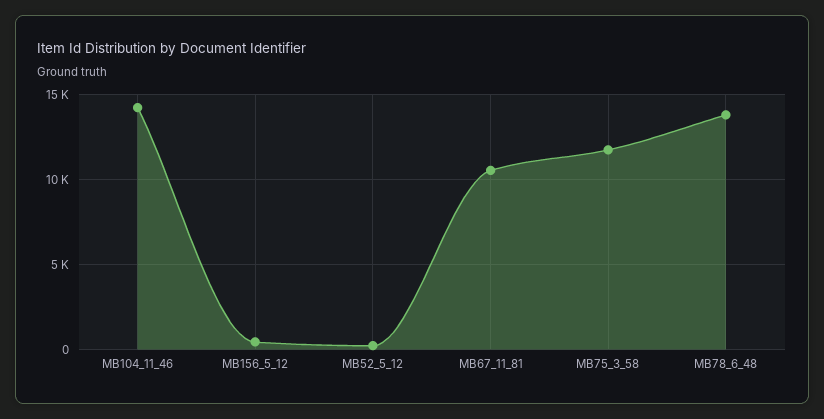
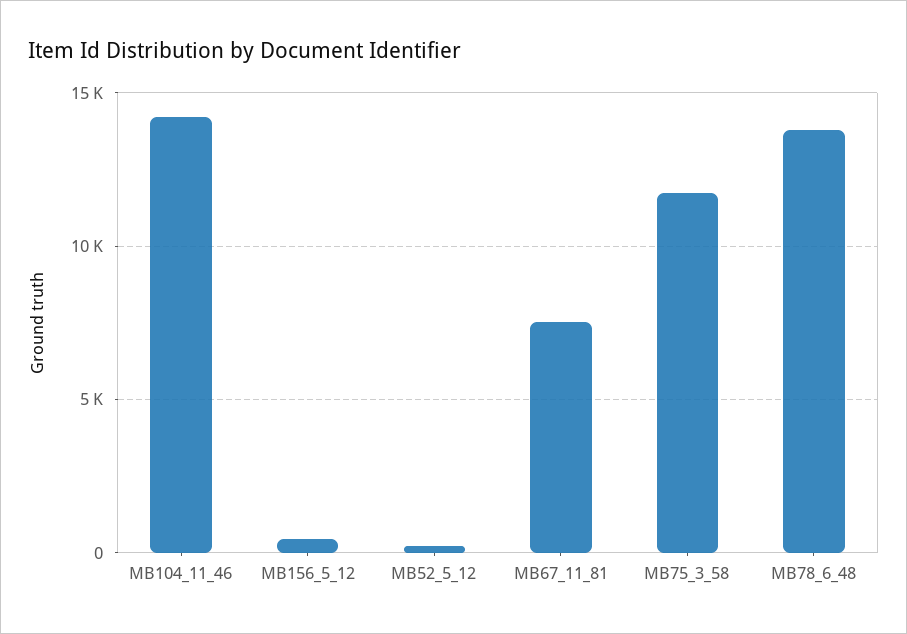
MB67_11_81: 10500 -> 7500

